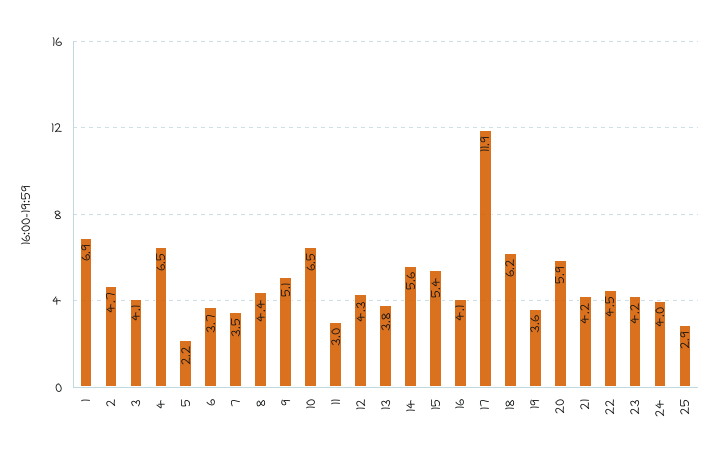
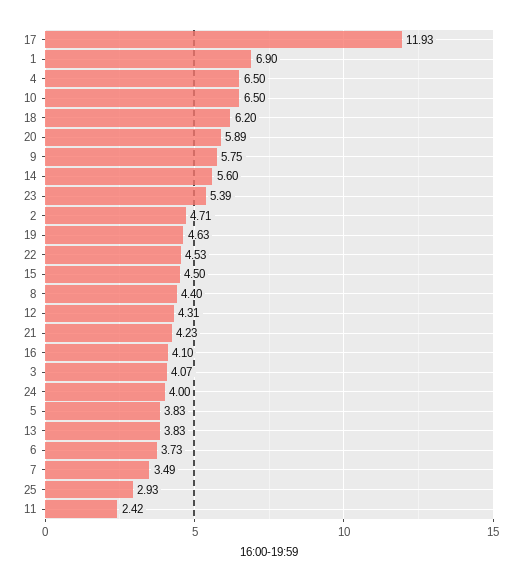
5: 2.2 -> 3.83
9: 5.1 -> 5.75
11: 3 -> 2.42
15: 5.4 -> 4.5
19: 3.6 -> 4.63
23: 4.2 -> 5.39

